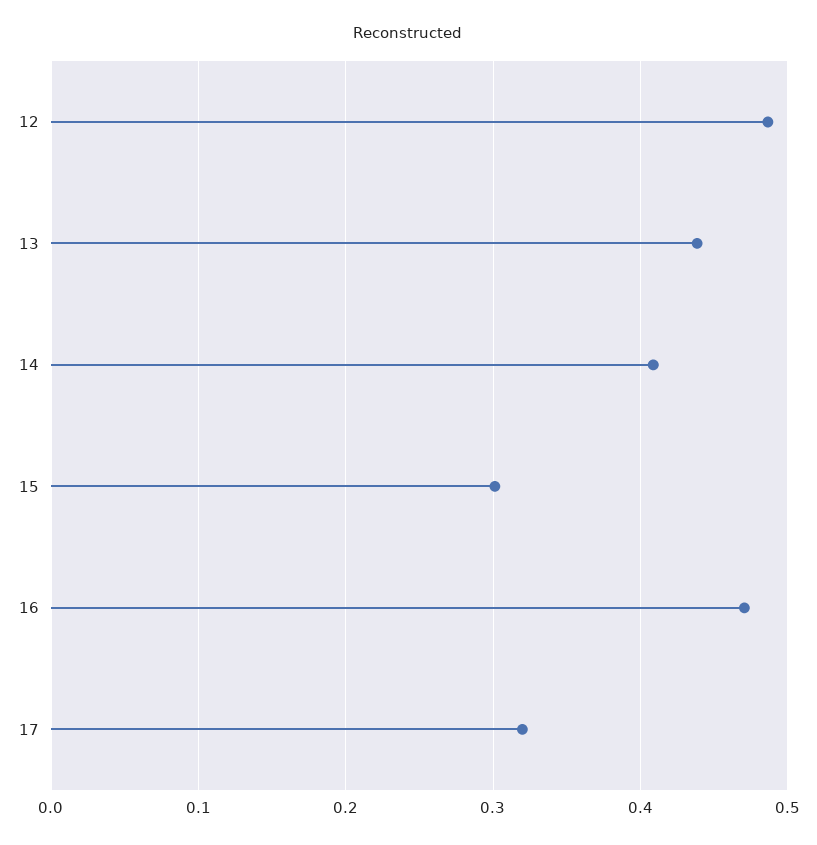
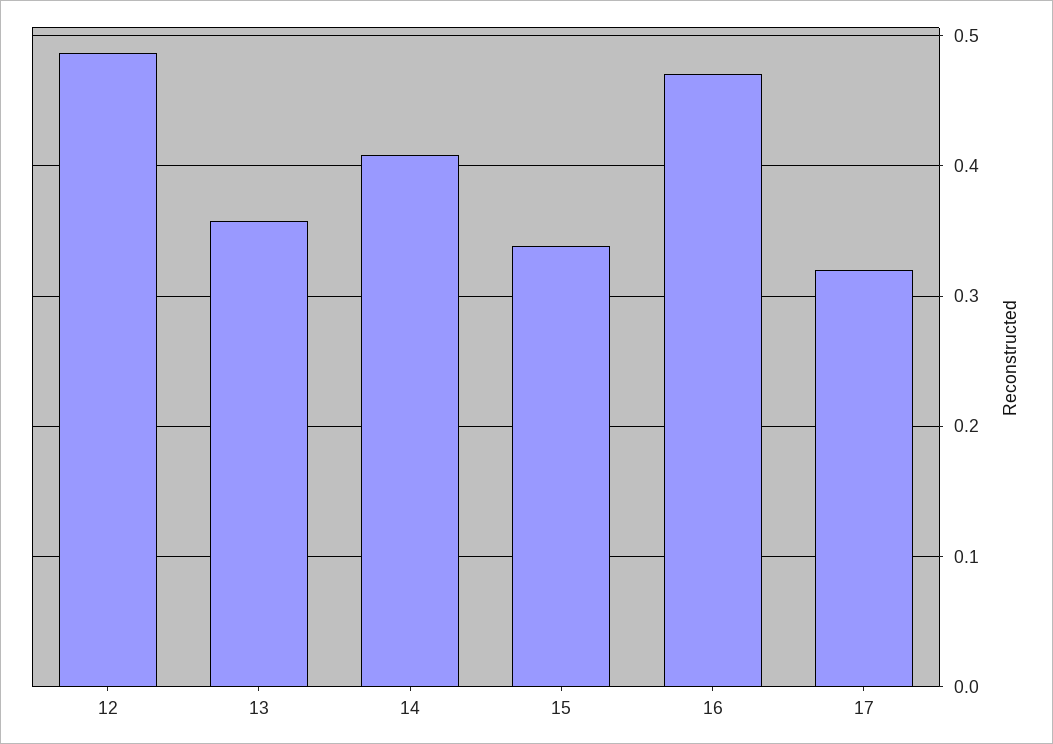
13: 0.44 -> 0.36
15: 0.3 -> 0.34

